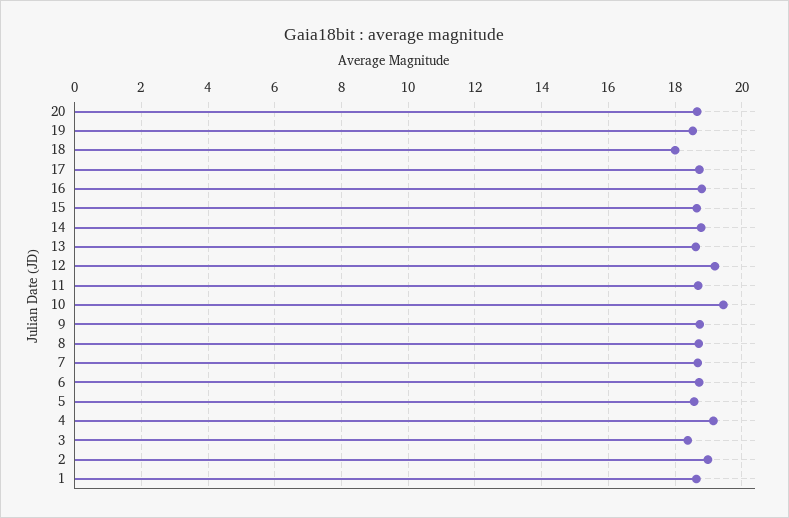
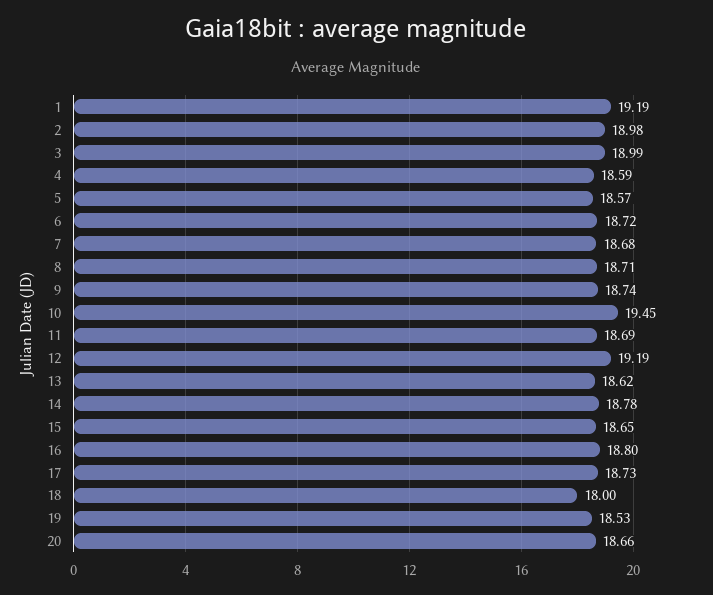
4: 19.2 -> 18.59
3: 18.4 -> 18.99
1: 18.6 -> 19.19

